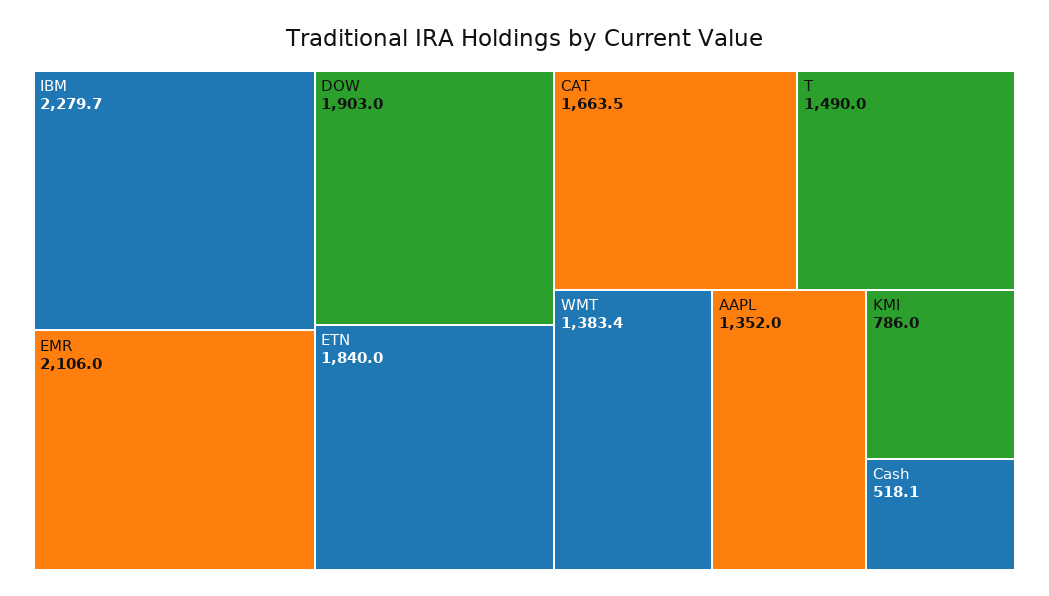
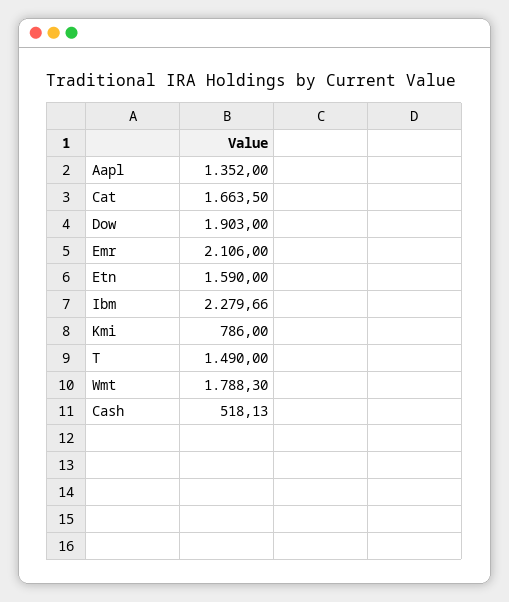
ETN: 1840 -> 1590
WMT: 1383.4 -> 1788.3

